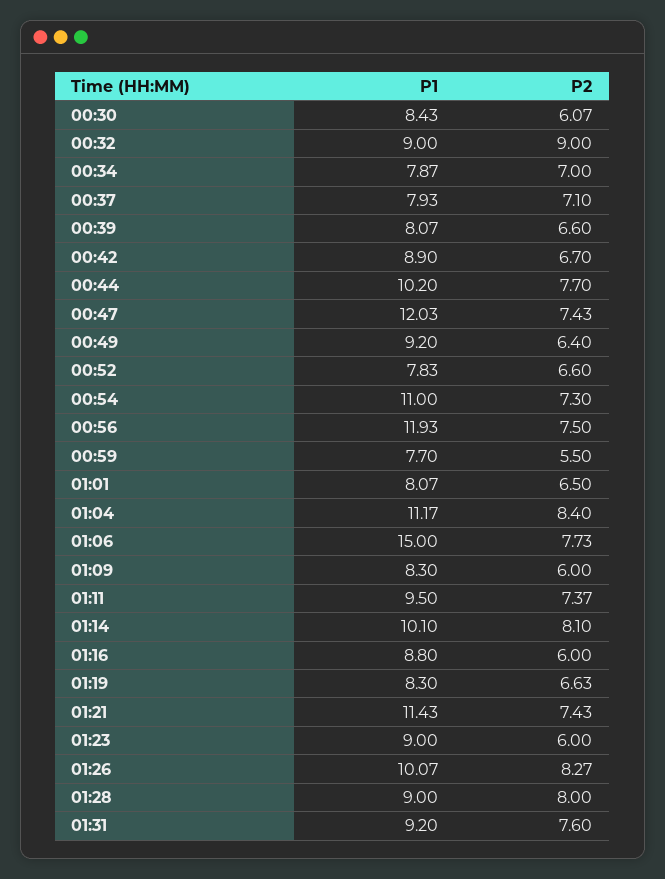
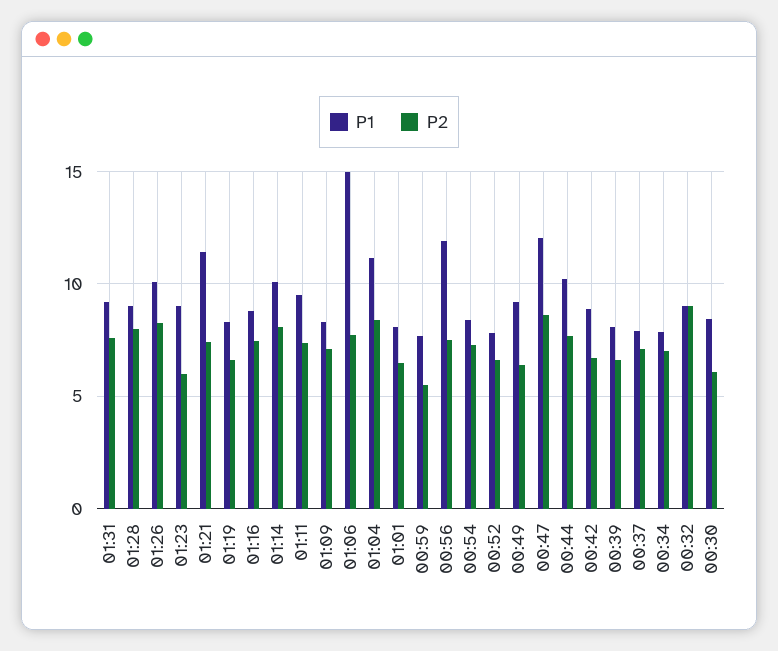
P2, 00:47: 7.43 -> 8.5
P1, 00:54: 11 -> 8.5
P2, 01:09: 6 -> 7
P2, 01:16: 6 -> 7.5

